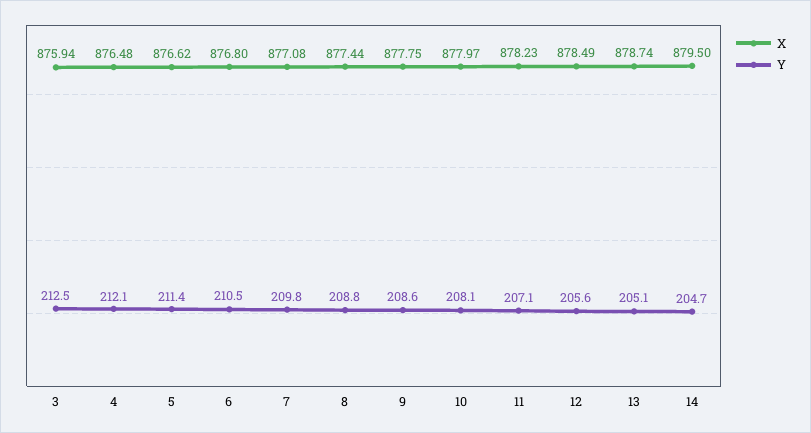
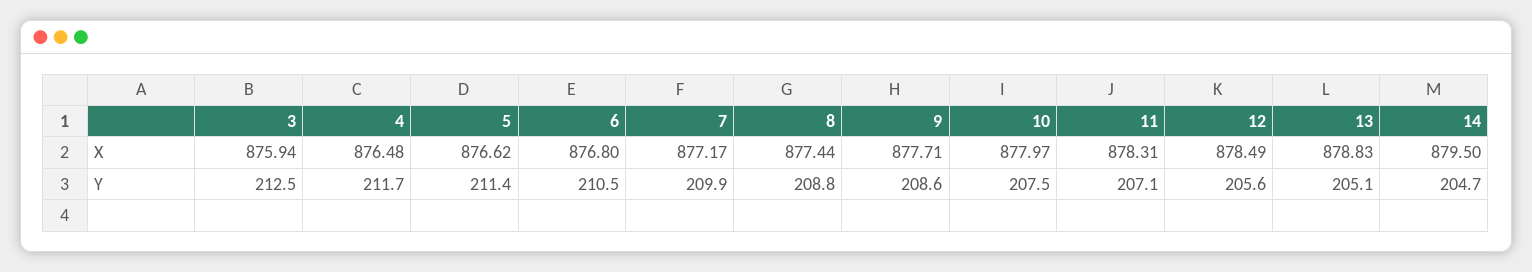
Y, 4: 212.1 -> 211.7
X, 7: 877.08 -> 877.17
Y, 7: 209.8 -> 209.9
X, 9: 877.75 -> 877.71
Y, 10: 208.1 -> 207.5
X, 11: 878.23 -> 878.31
X, 13: 878.74 -> 878.83

